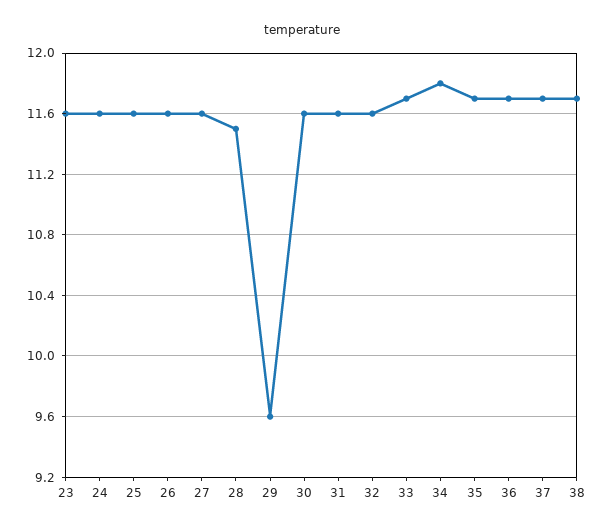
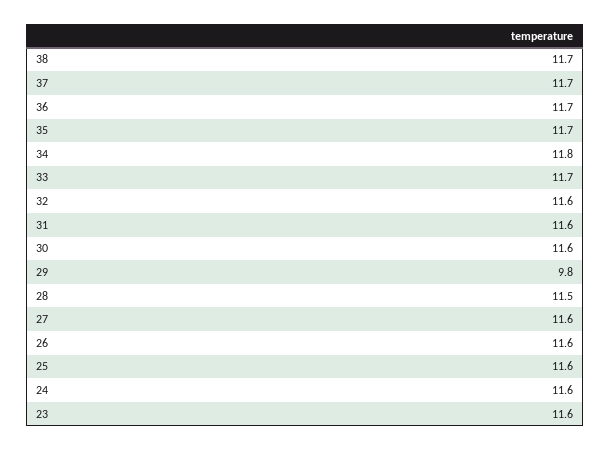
29: 9.6 -> 9.8

